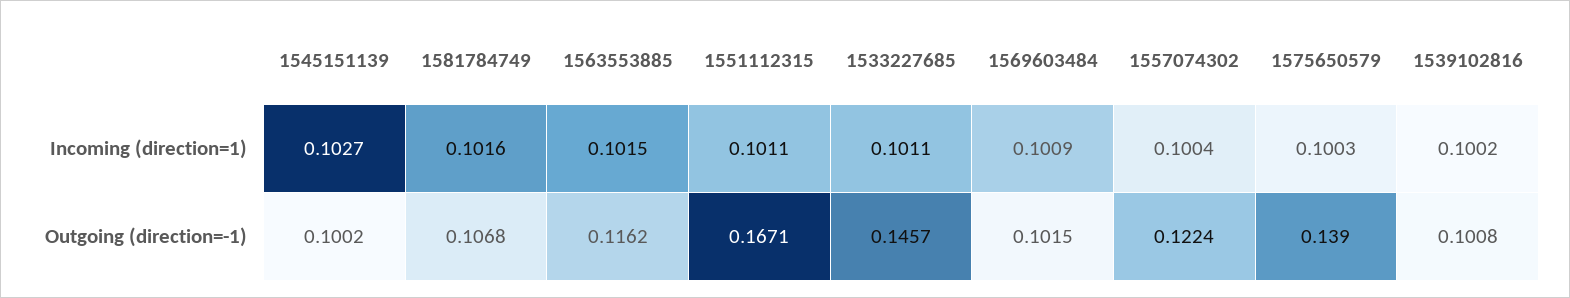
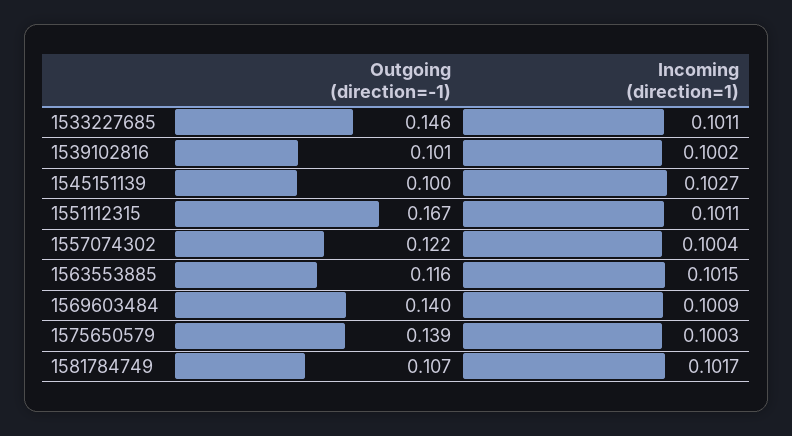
1581784749, Incoming (direction=1): 0.1016 -> 0.1017
1569603484, Outgoing (direction=-1): 0.1015 -> 0.14

